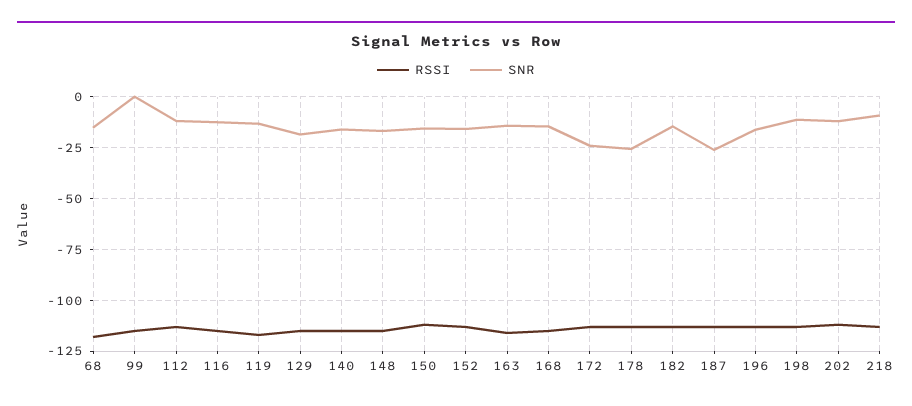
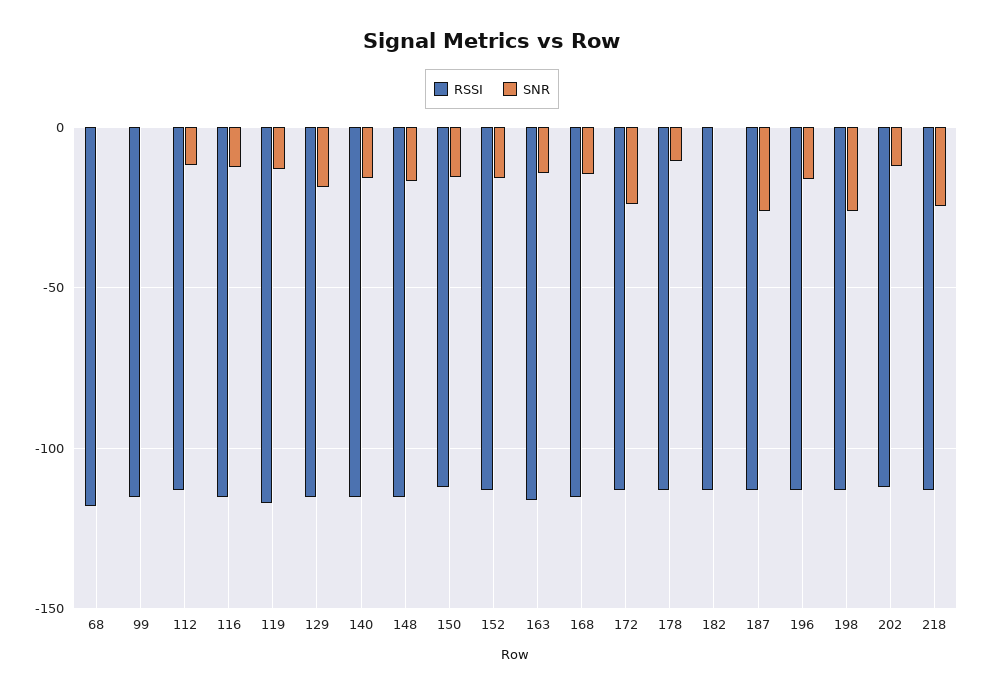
SNR, 68: -15 -> 0
SNR, 178: -25 -> -10
SNR, 182: -15 -> 0
SNR, 198: -10 -> -25
SNR, 218: -10 -> -25

